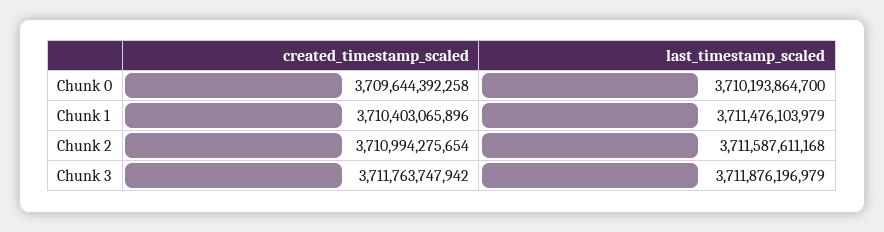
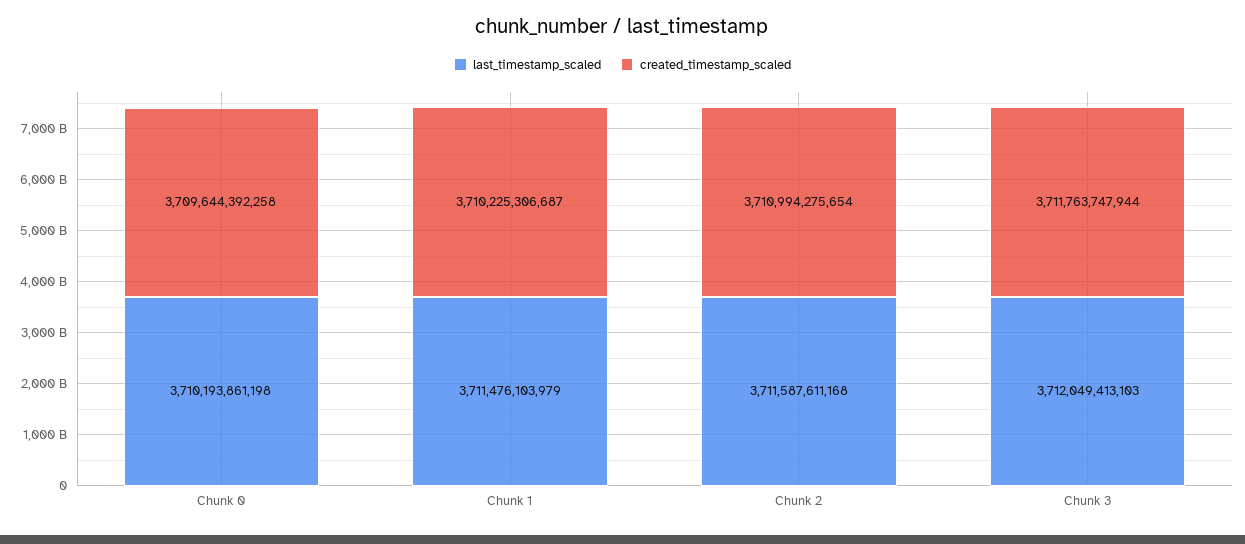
last_timestamp_scaled, Chunk 0: 3710193864700 -> 3710193861198
created_timestamp_scaled, Chunk 1: 3710403065896 -> 3710225306687
created_timestamp_scaled, Chunk 3: 3711763747942 -> 3711763747944
last_timestamp_scaled, Chunk 3: 3711876196979 -> 3712049413103

